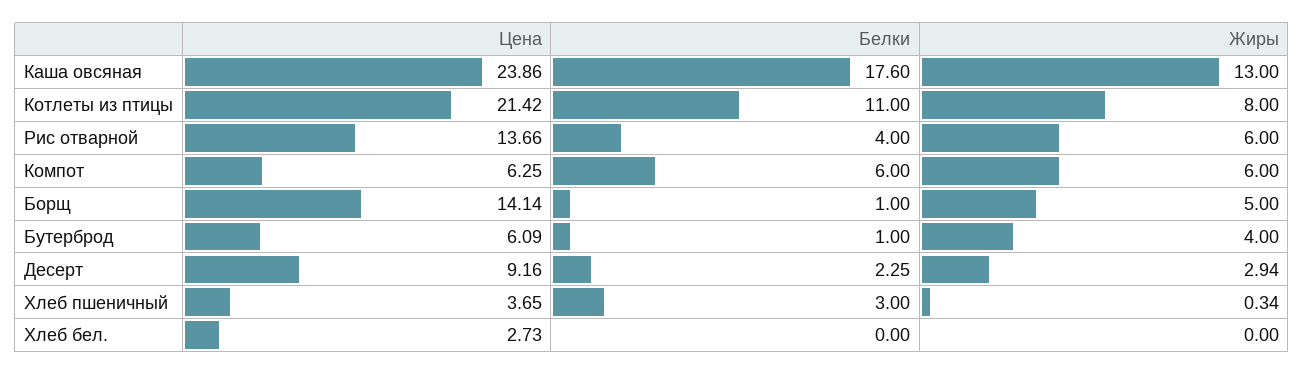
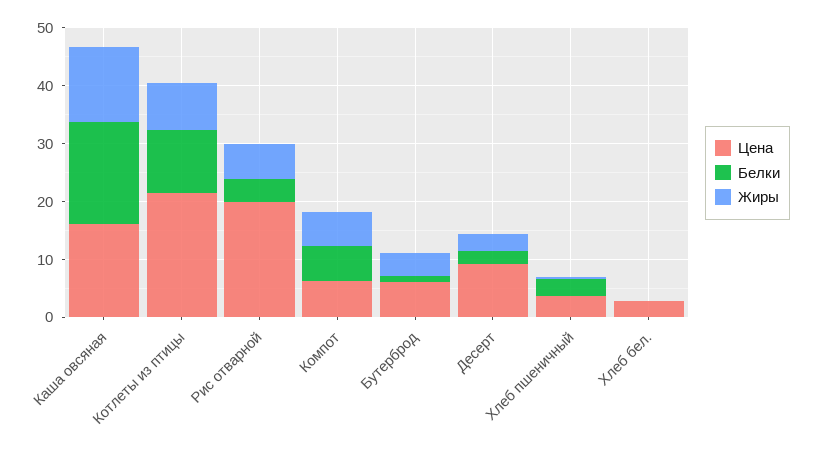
Цена, Каша овсяная: 23.86 -> 16
Цена, Рис отварной: 13.66 -> 20
Цена, Борщ: 14.14 -> none
Белки, Борщ: 1 -> none
Жиры, Борщ: 5 -> none

